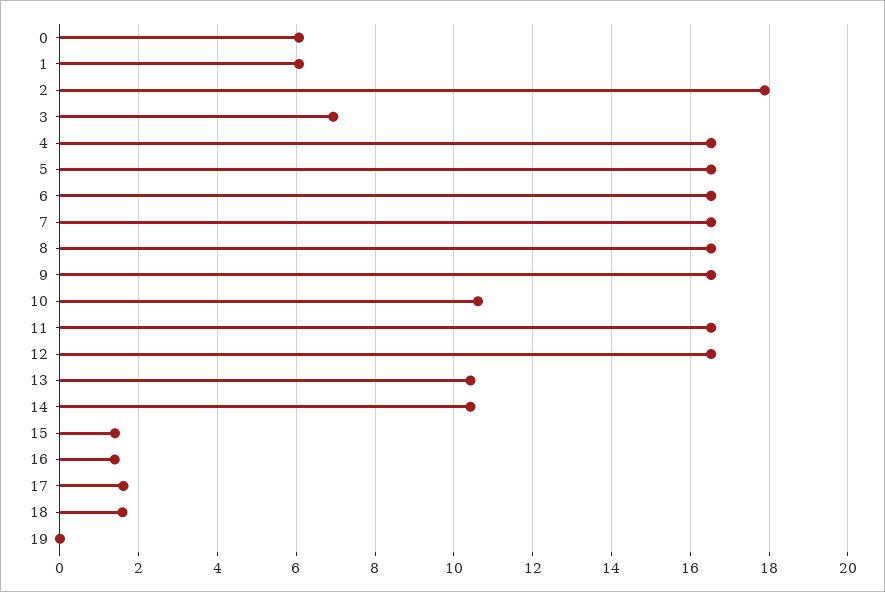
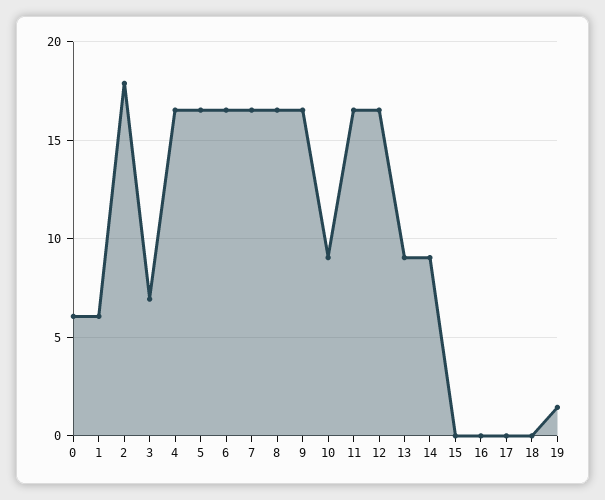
10: 10.6 -> 9
13: 10.4 -> 9
14: 10.4 -> 9
15: 1.4 -> 0
16: 1.4 -> 0
17: 1.6 -> 0
18: 1.6 -> 0
19: 0 -> 1.5

